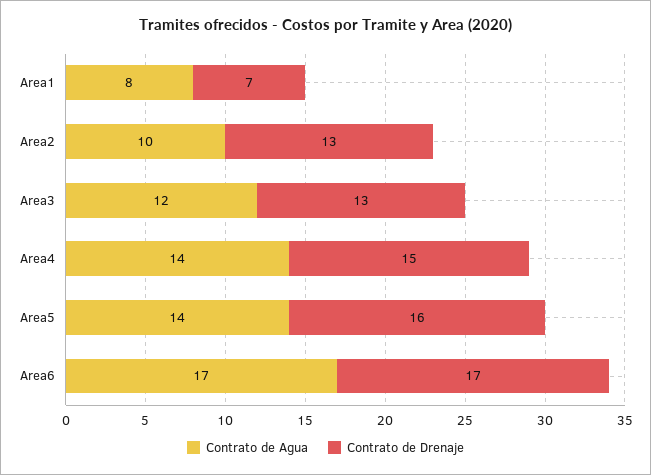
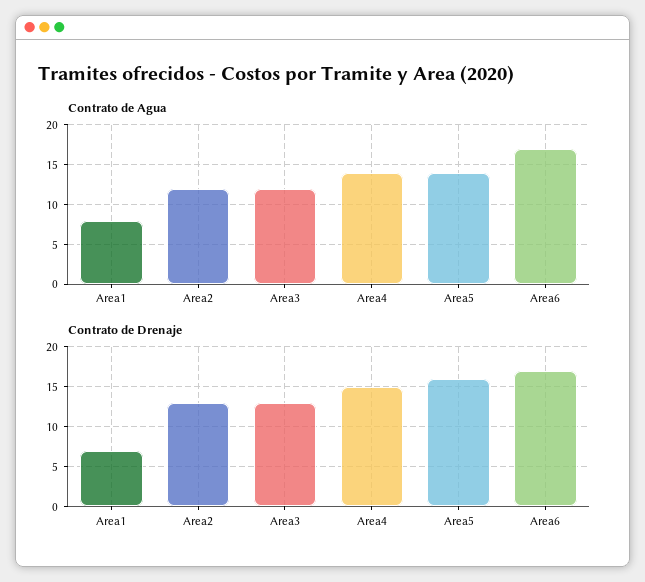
Contrato de Agua, Area2: 10 -> 12

